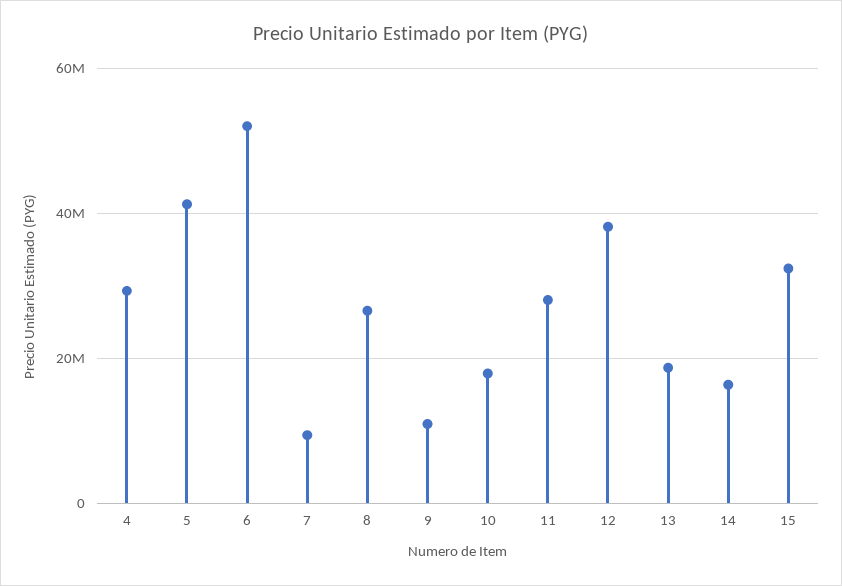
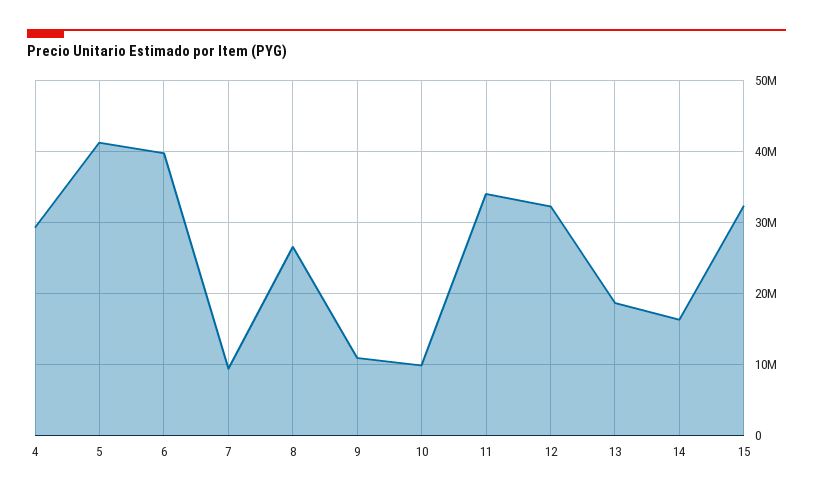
6: 52000000 -> 40000000
10: 18000000 -> 10000000
11: 28000000 -> 34000000
12: 38000000 -> 32000000

